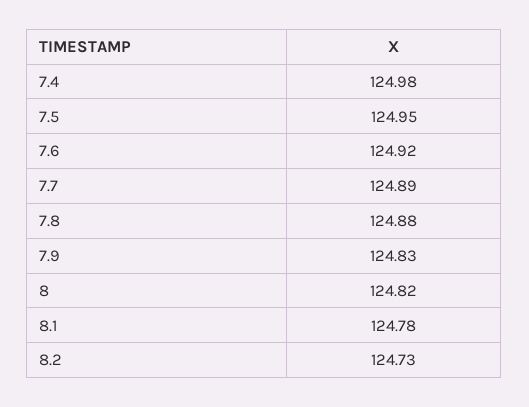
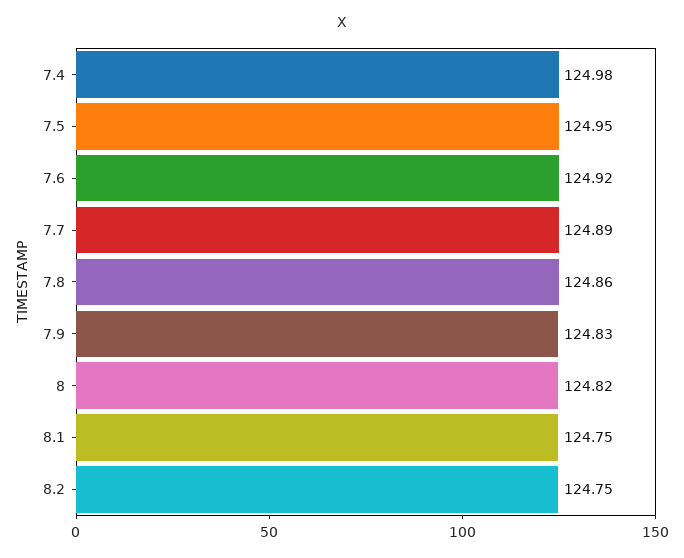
7.8: 124.88 -> 124.86
8.1: 124.78 -> 124.75
8.2: 124.73 -> 124.75

